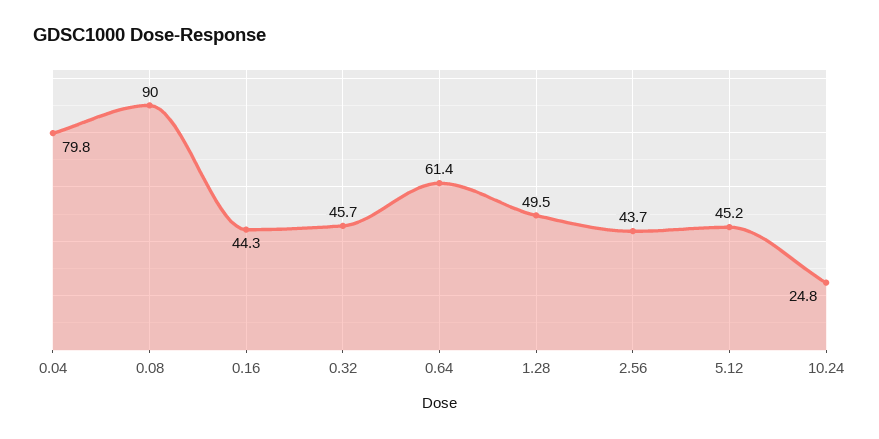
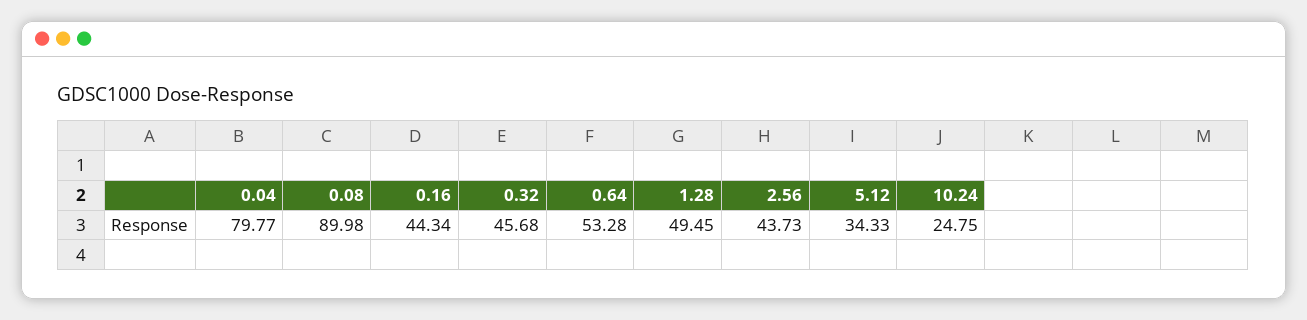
0.64: 61.4 -> 53.28
5.12: 45.2 -> 34.33

